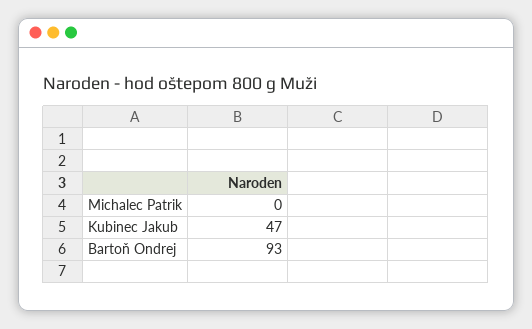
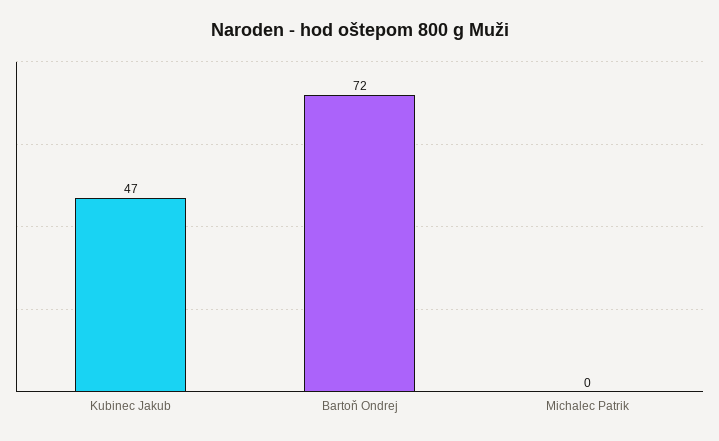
Bartoň Ondrej: 93 -> 72

